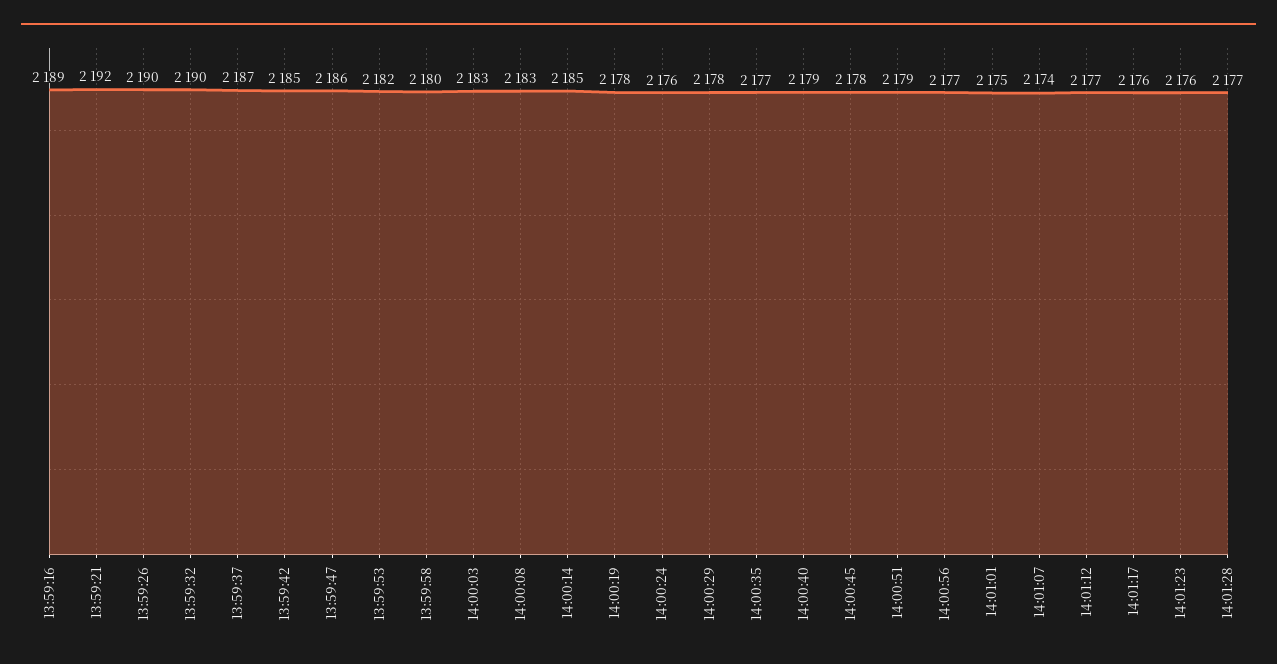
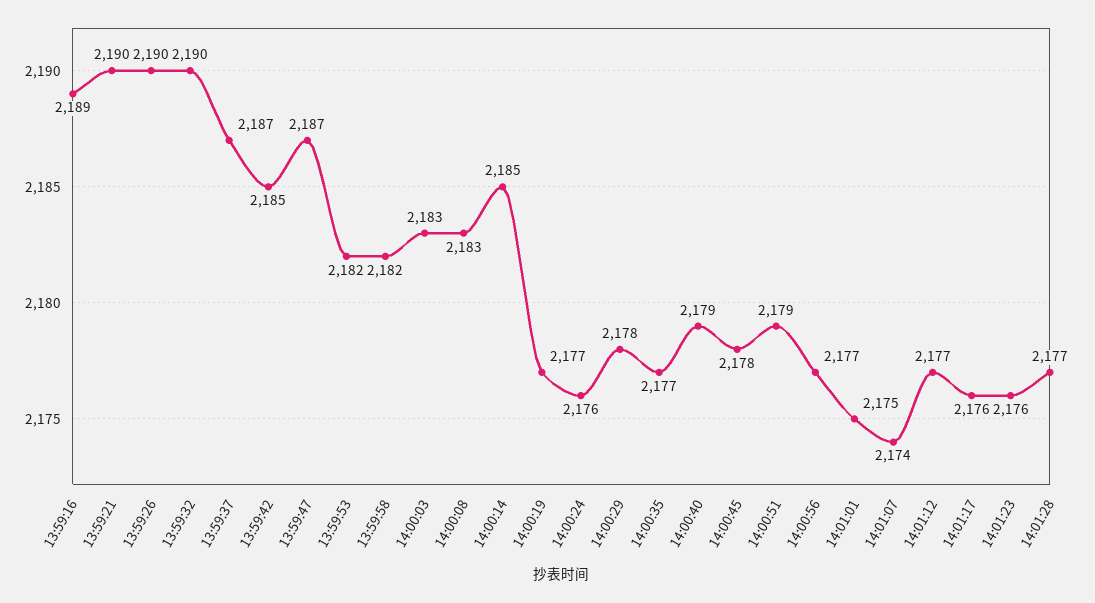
13:59:21: 2192 -> 2190
13:59:47: 2186 -> 2187
13:59:58: 2180 -> 2182
14:00:19: 2178 -> 2177

